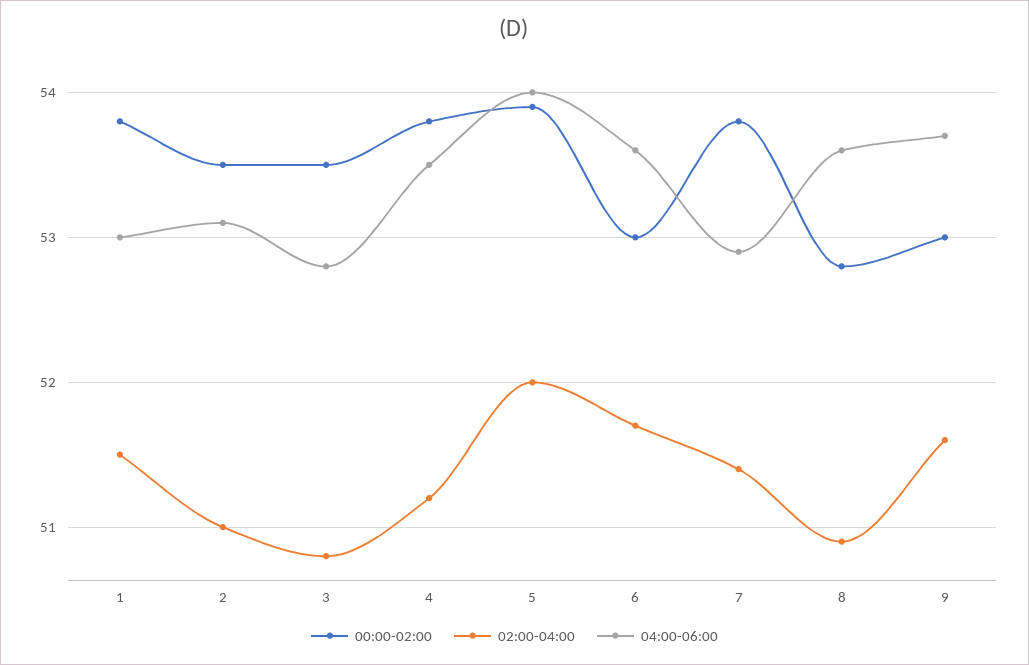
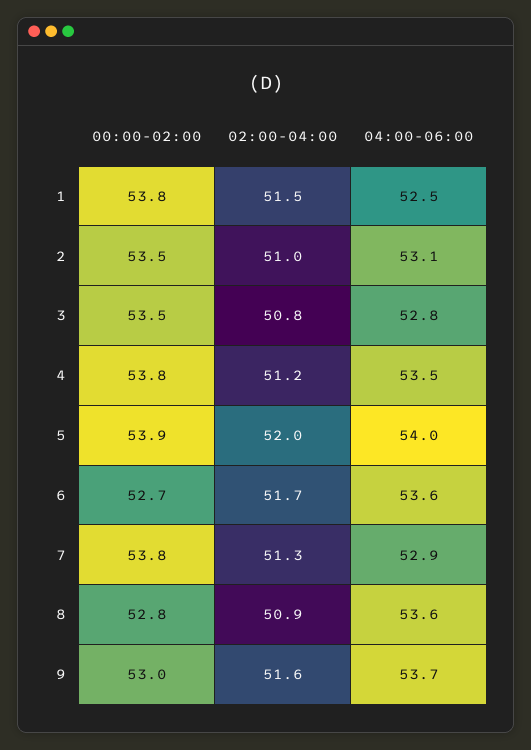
04:00-06:00, 1: 53 -> 52.5
00:00-02:00, 6: 53 -> 52.7
02:00-04:00, 7: 51.4 -> 51.3

